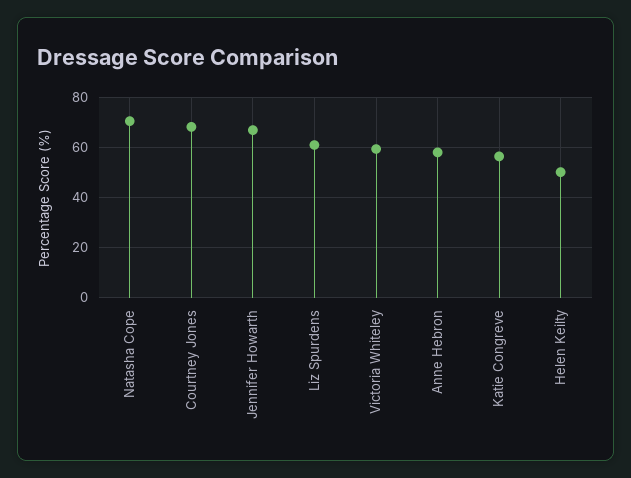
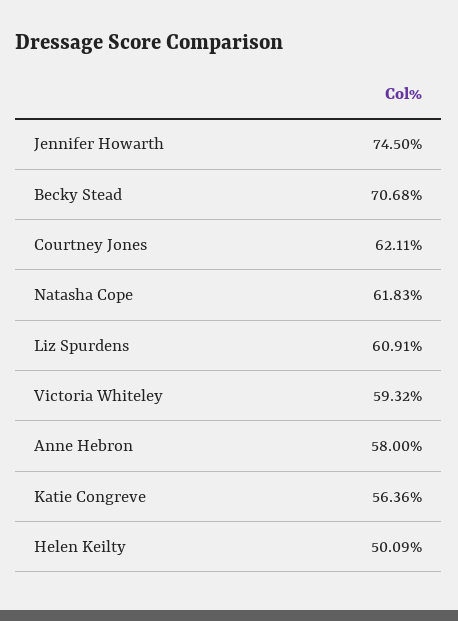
Natasha Cope: 70 -> 61.83
Courtney Jones: 67.5 -> 62.11
Jennifer Howarth: 67.5 -> 74.5
Becky Stead: none -> 70.68

